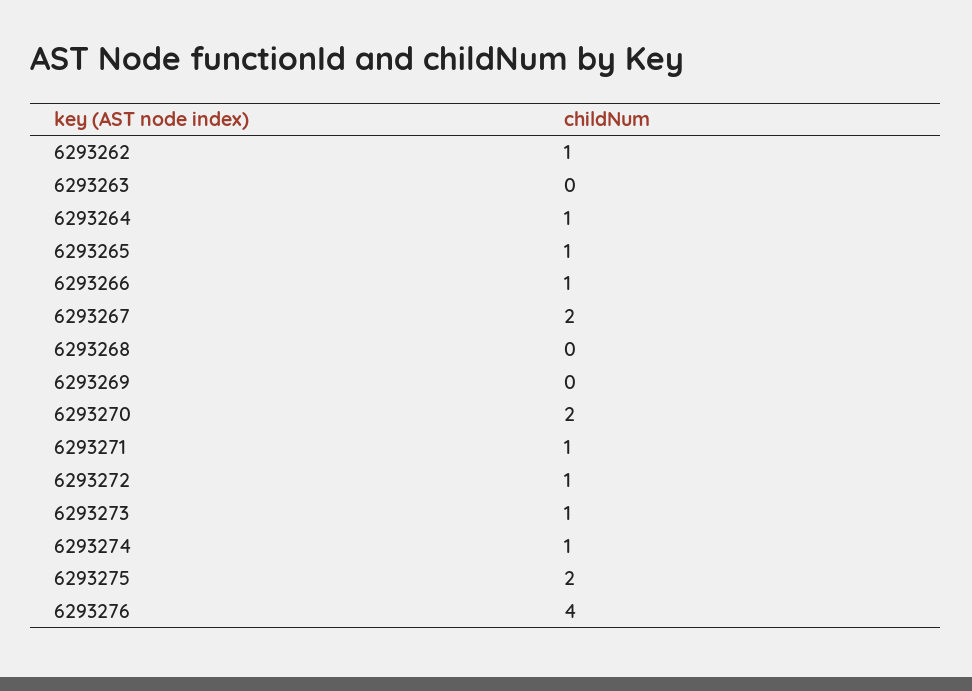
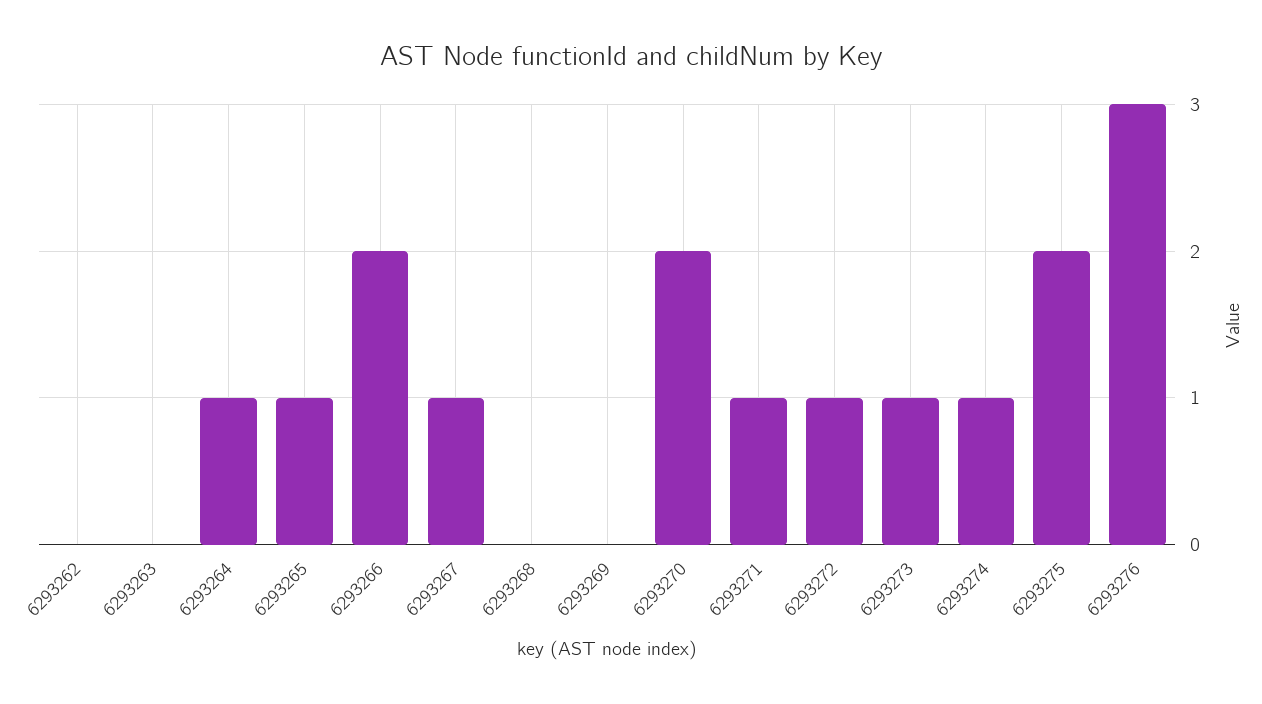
6293262: 1 -> 0
6293266: 1 -> 2
6293267: 2 -> 1
6293276: 4 -> 3

